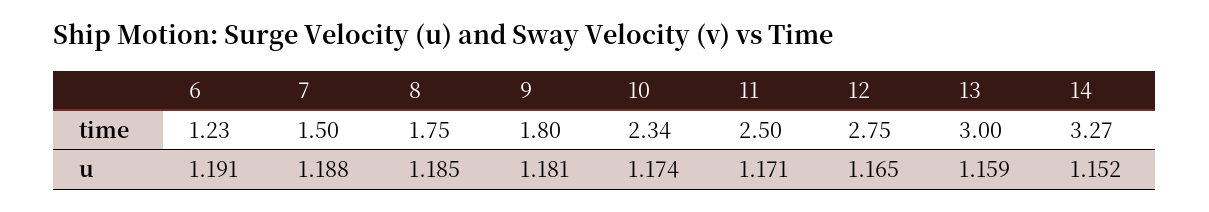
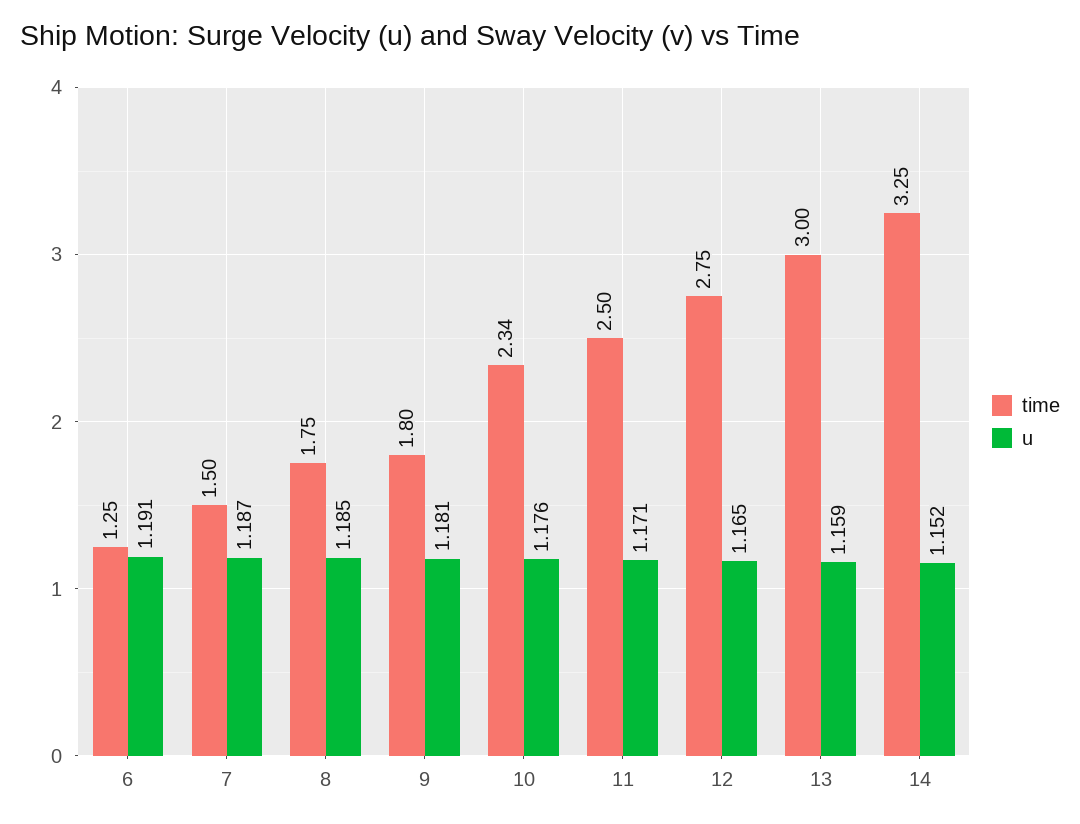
time, 6: 1.23 -> 1.25
time, 14: 3.27 -> 3.25
u, 7: 1.188 -> 1.187
u, 10: 1.174 -> 1.176

